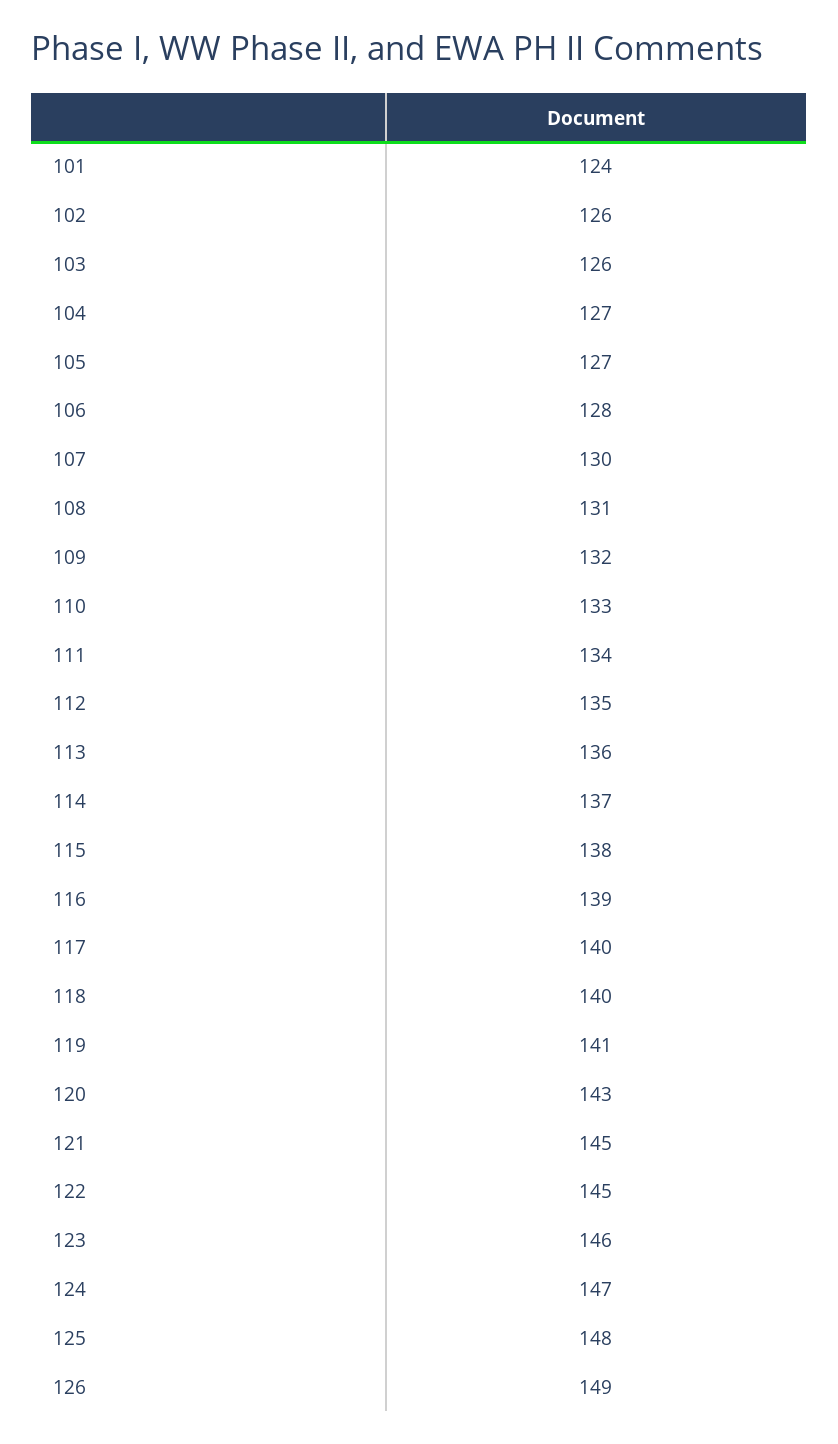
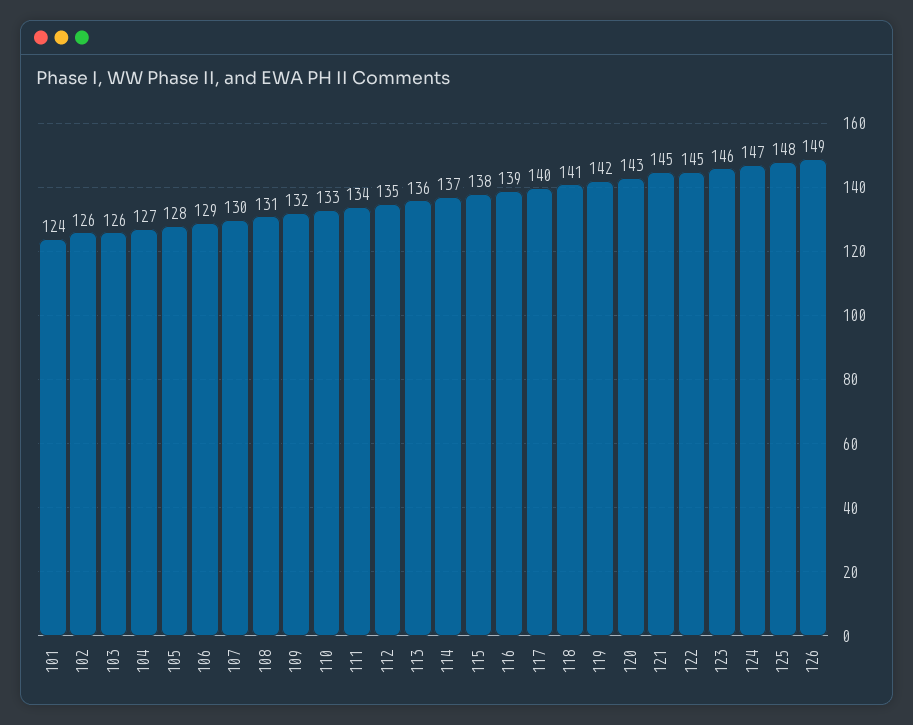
105: 127 -> 128
106: 128 -> 129
118: 140 -> 141
119: 141 -> 142

